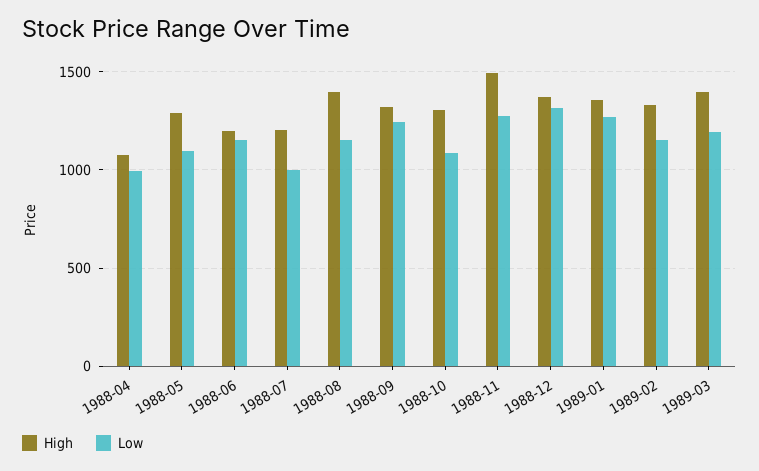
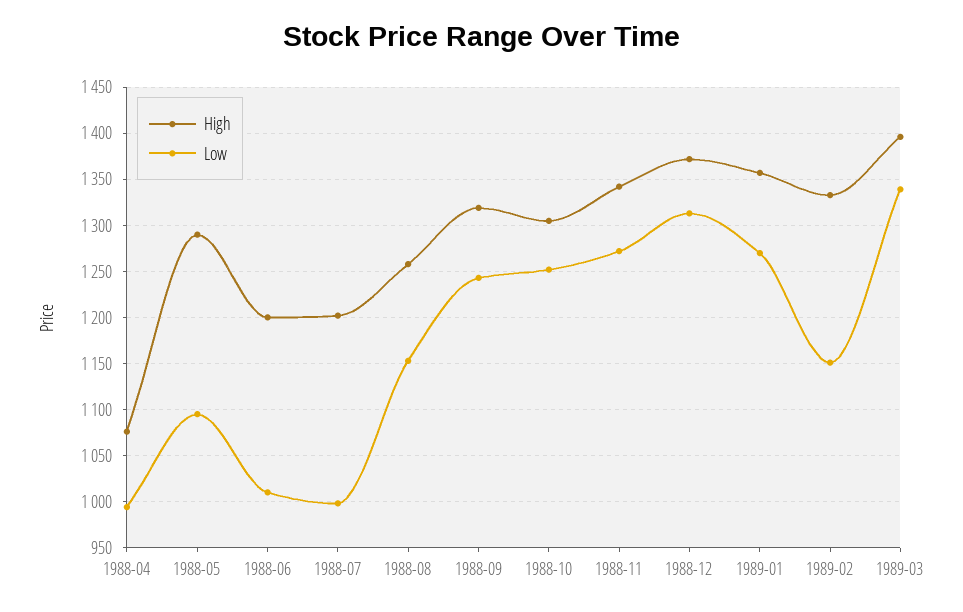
Low, 1988-06: 1150 -> 1010
High, 1988-08: 1400 -> 1260
Low, 1988-10: 1100 -> 1250
High, 1988-11: 1500 -> 1340
Low, 1989-03: 1200 -> 1340

